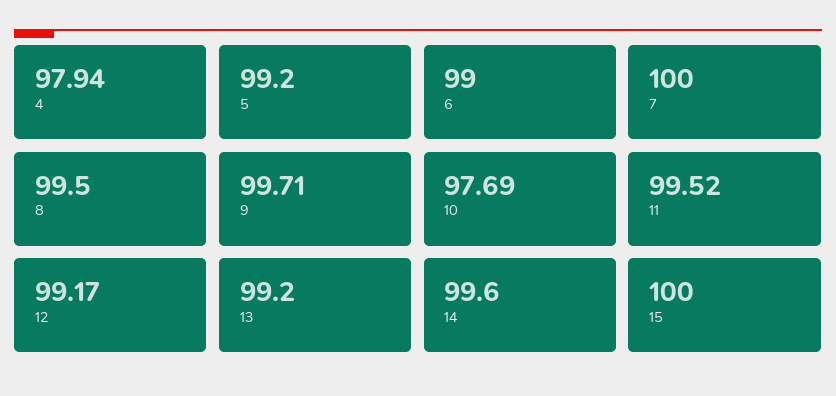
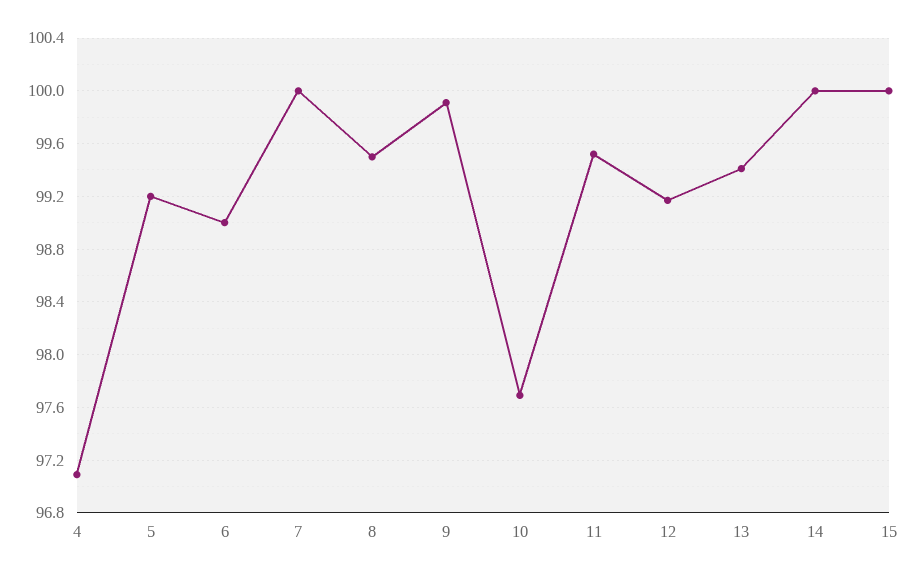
4: 97.94 -> 97.1
9: 99.71 -> 99.9
13: 99.2 -> 99.4
14: 99.6 -> 100

